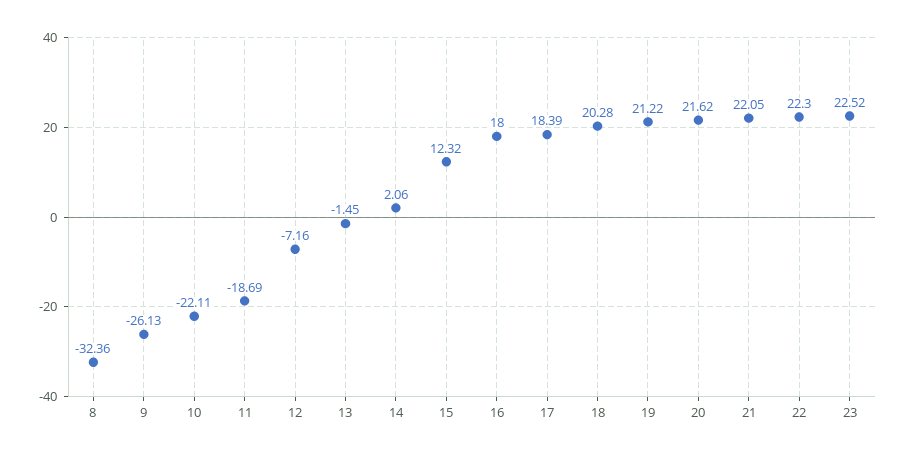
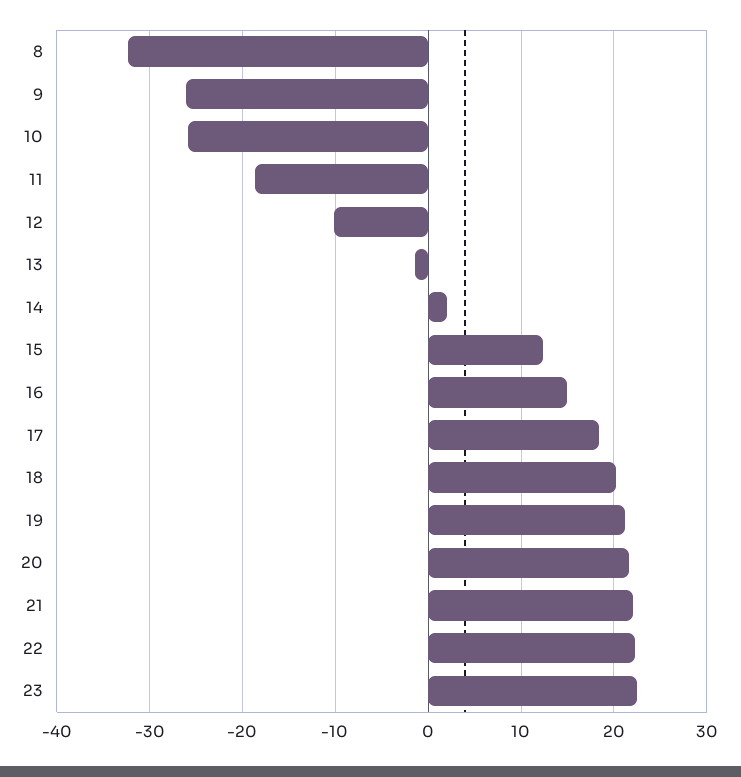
10: -22.11 -> -26
12: -7.16 -> -10
16: 18 -> 15

